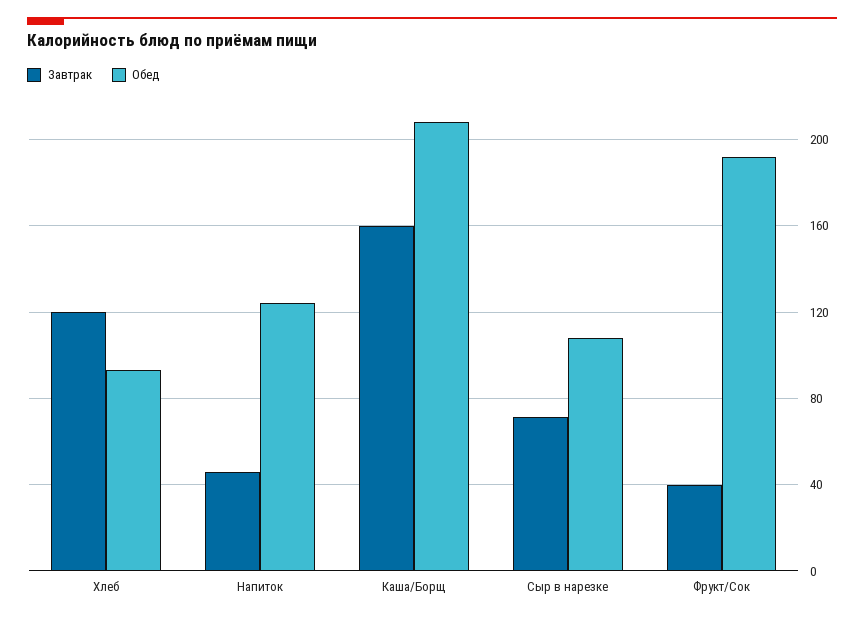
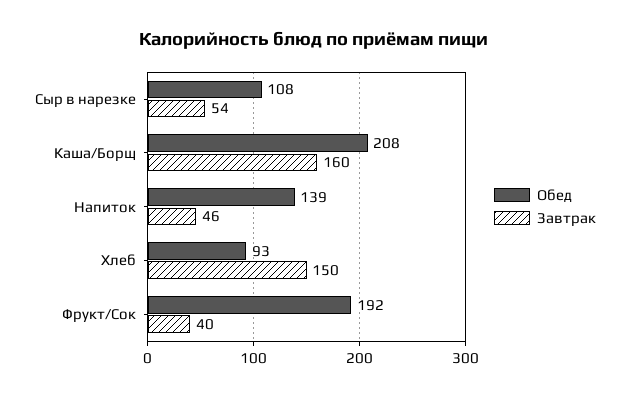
Завтрак, Хлеб: 120 -> 150
Обед, Напиток: 125 -> 139
Завтрак, Сыр в нарезке: 70 -> 54

